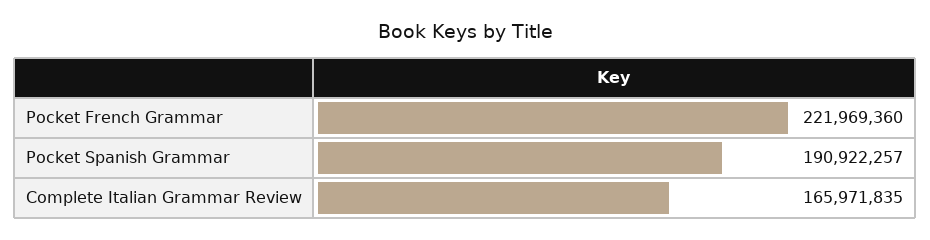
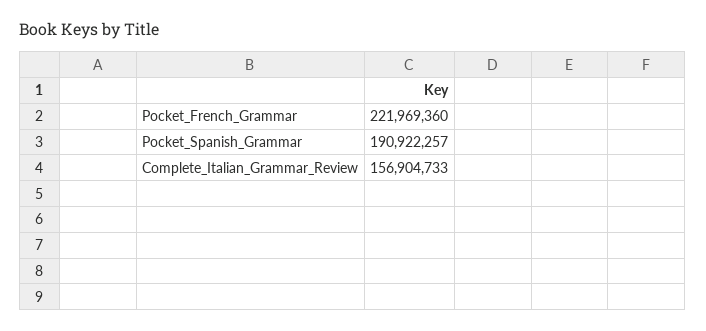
Complete Italian Grammar Review: 165971835 -> 156904733

